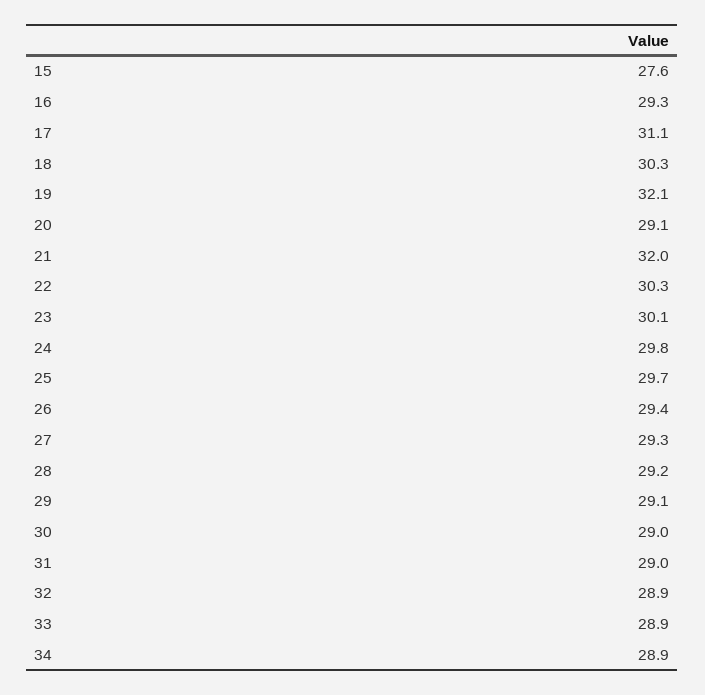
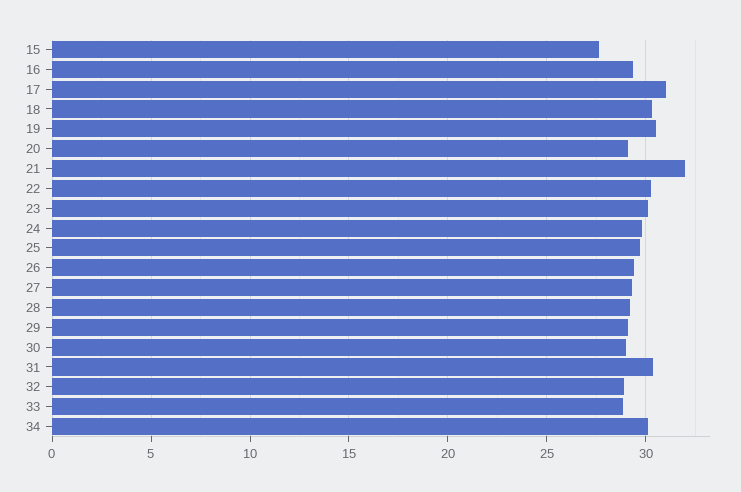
19: 32.1 -> 30.5
31: 29 -> 30.5
34: 28.9 -> 30

